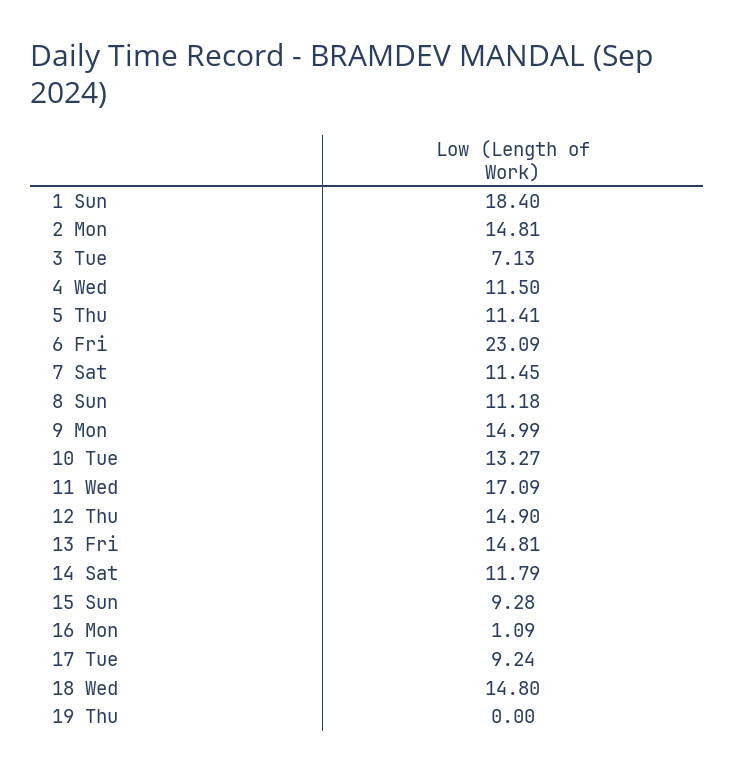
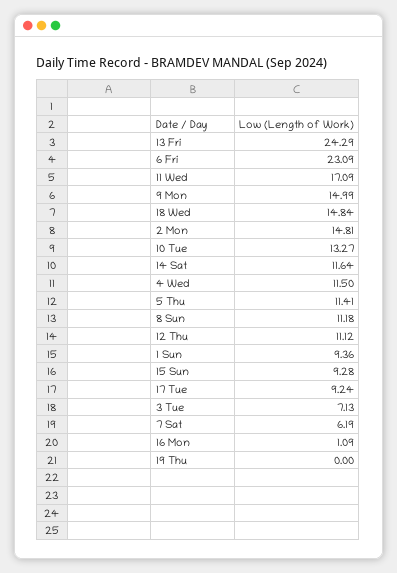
1 Sun: 18.4 -> 9.36
7 Sat: 11.45 -> 6.19
12 Thu: 14.9 -> 11.12
13 Fri: 14.81 -> 24.29
14 Sat: 11.79 -> 11.64
18 Wed: 14.8 -> 14.84

